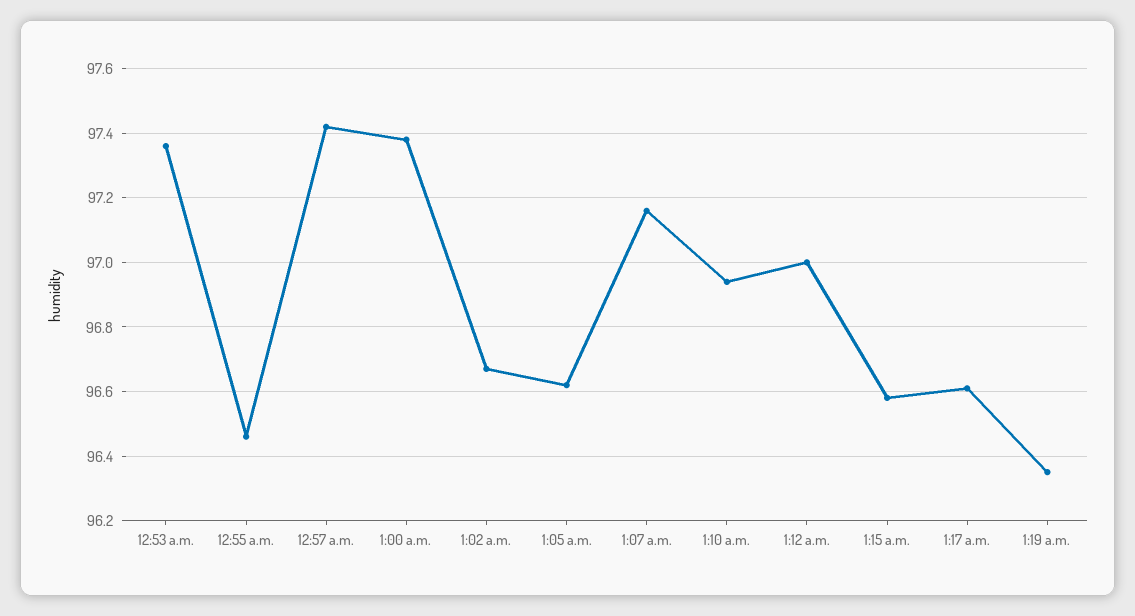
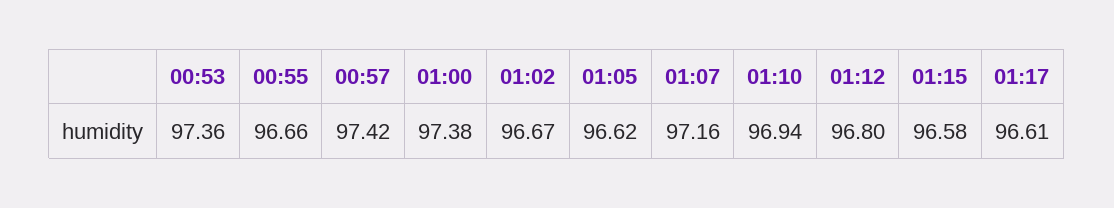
12:55 a.m.: 96.45 -> 96.66
1:12 a.m.: 97 -> 96.8
1:19 a.m.: 96.35 -> none

